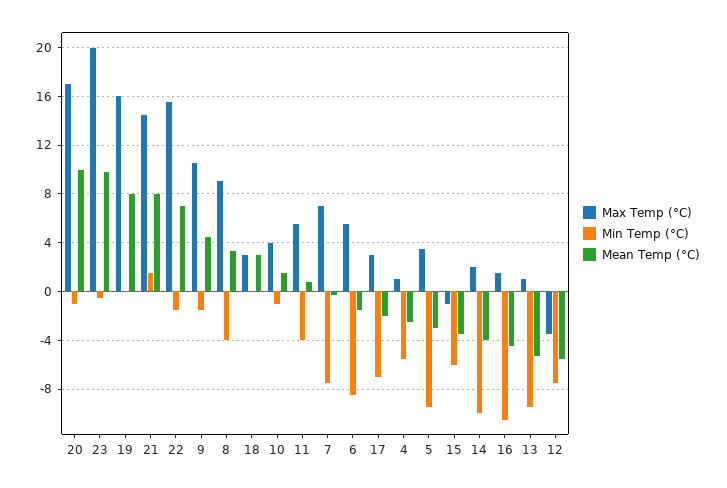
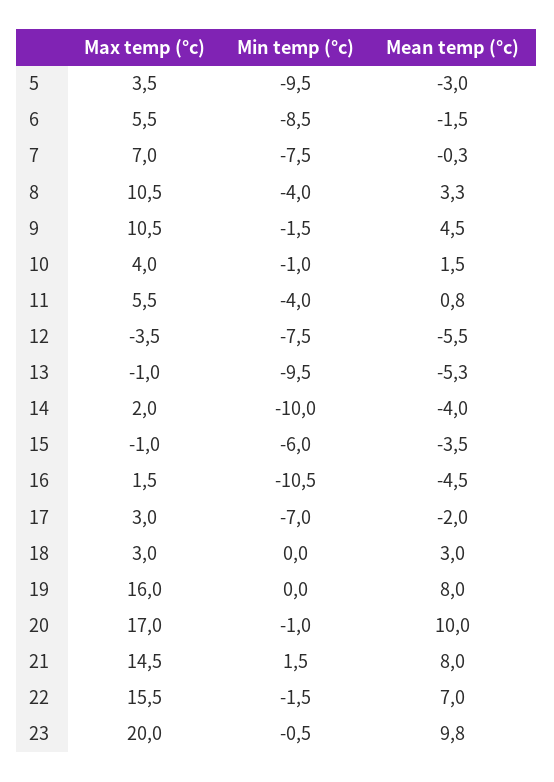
Max Temp (°C), 8: 9 -> 10.5
Max Temp (°C), 4: 1 -> none
Min Temp (°C), 4: -5.5 -> none
Mean Temp (°C), 4: -2.5 -> none
Max Temp (°C), 13: 1 -> -1

